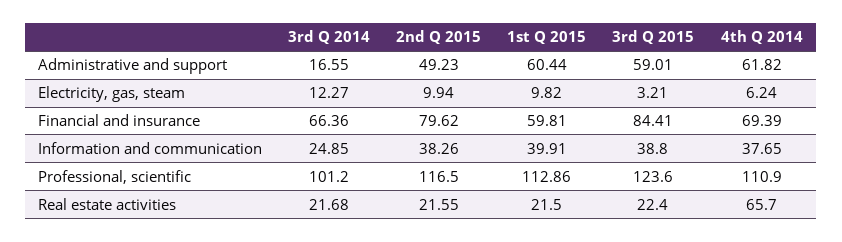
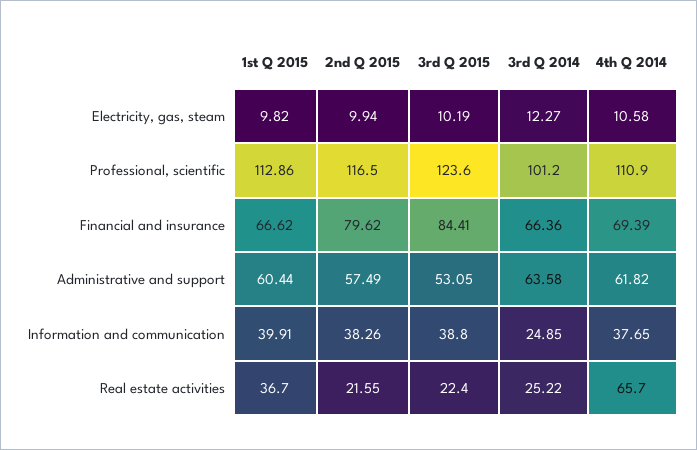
3rd Q 2014, Administrative and support: 16.55 -> 63.58
2nd Q 2015, Administrative and support: 49.23 -> 57.49
3rd Q 2015, Administrative and support: 59.01 -> 53.05
3rd Q 2015, Electricity, gas, steam: 3.21 -> 10.19
4th Q 2014, Electricity, gas, steam: 6.24 -> 10.58
1st Q 2015, Financial and insurance: 59.81 -> 66.62
3rd Q 2014, Real estate activities: 21.68 -> 25.22
1st Q 2015, Real estate activities: 21.5 -> 36.7

